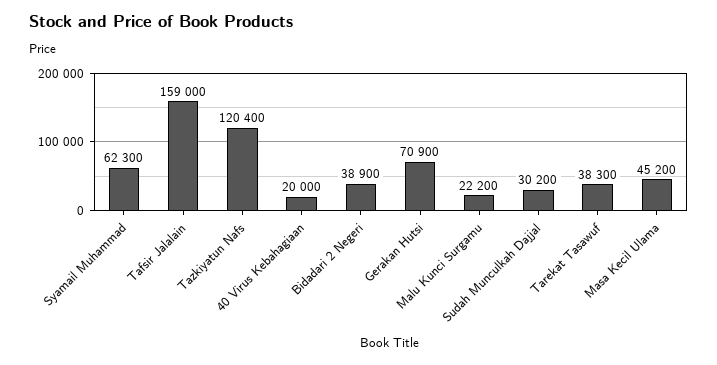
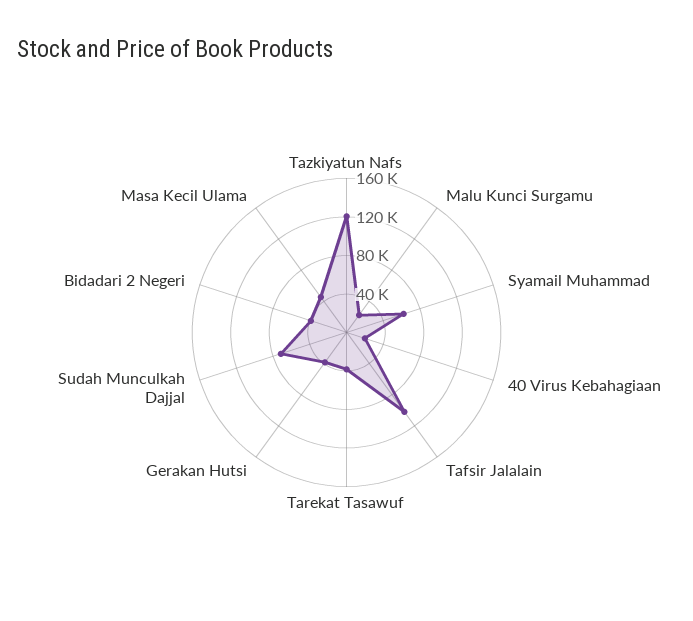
Tafsir Jalalain: 159000 -> 100000
Gerakan Hutsi: 70900 -> 40000
Sudah Munculkah Dajjal: 30200 -> 70000

